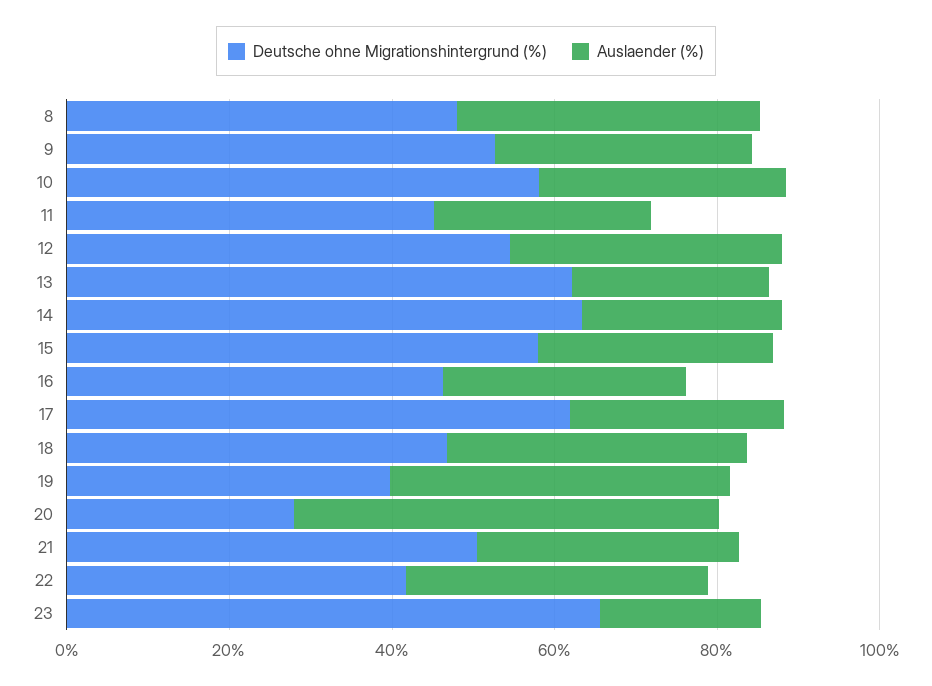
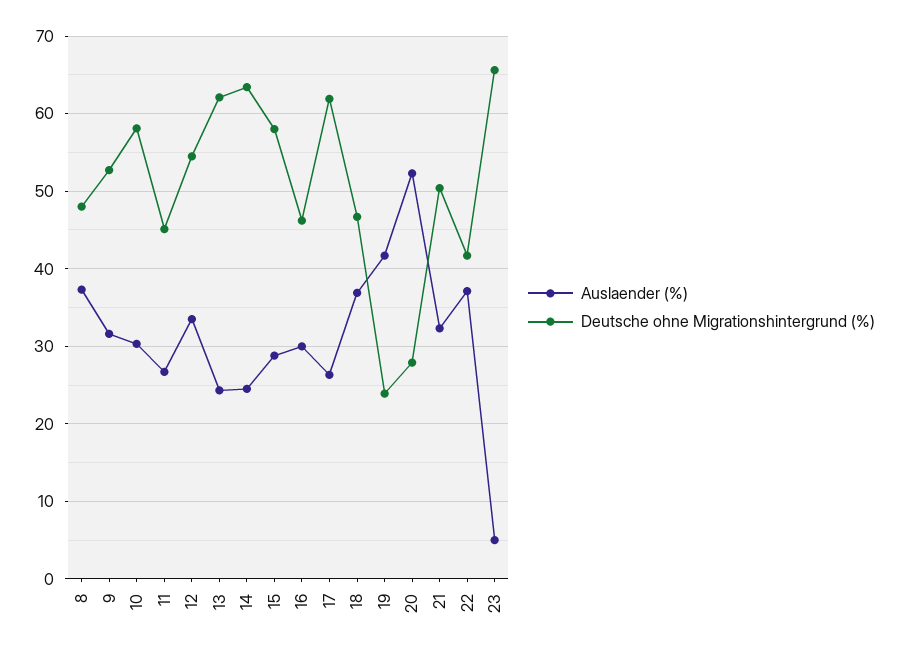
Deutsche ohne Migrationshintergrund (%), 19: 40 -> 24
Auslaender (%), 23: 20 -> 5

